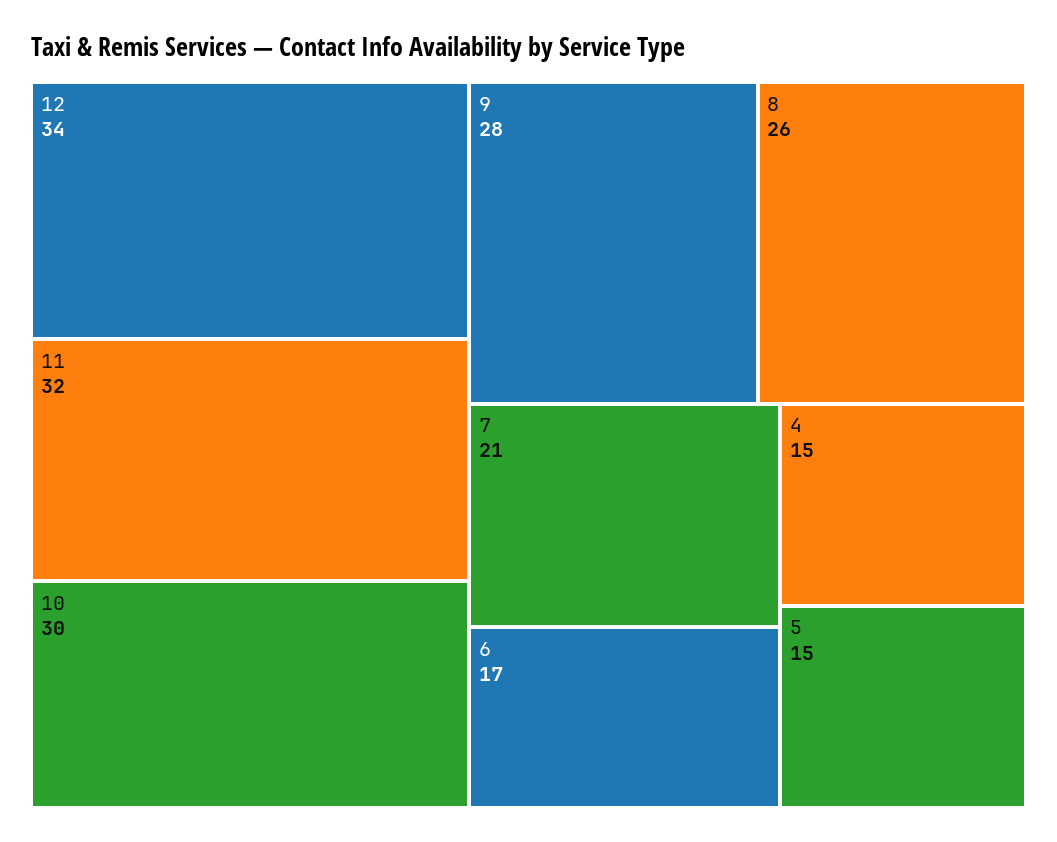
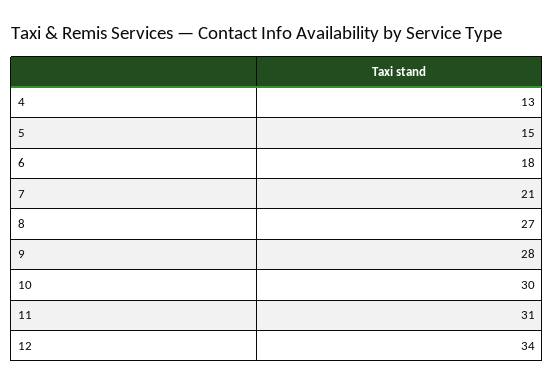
11: 32 -> 31
8: 26 -> 27
6: 17 -> 18
4: 15 -> 13

